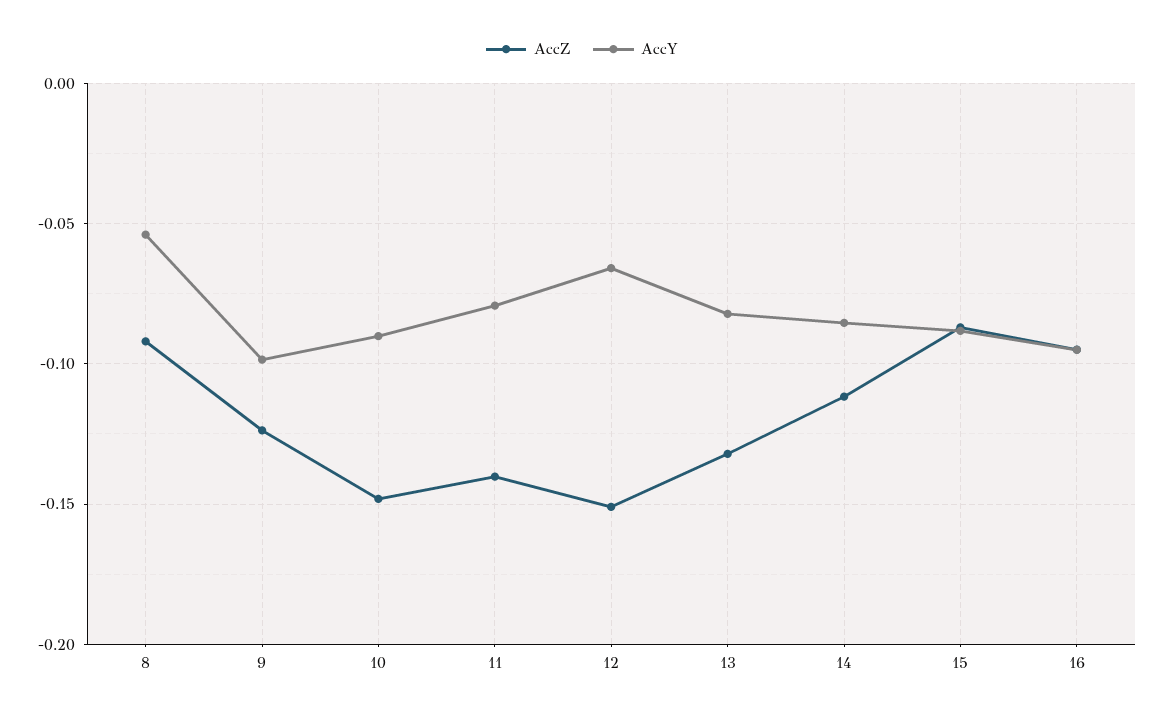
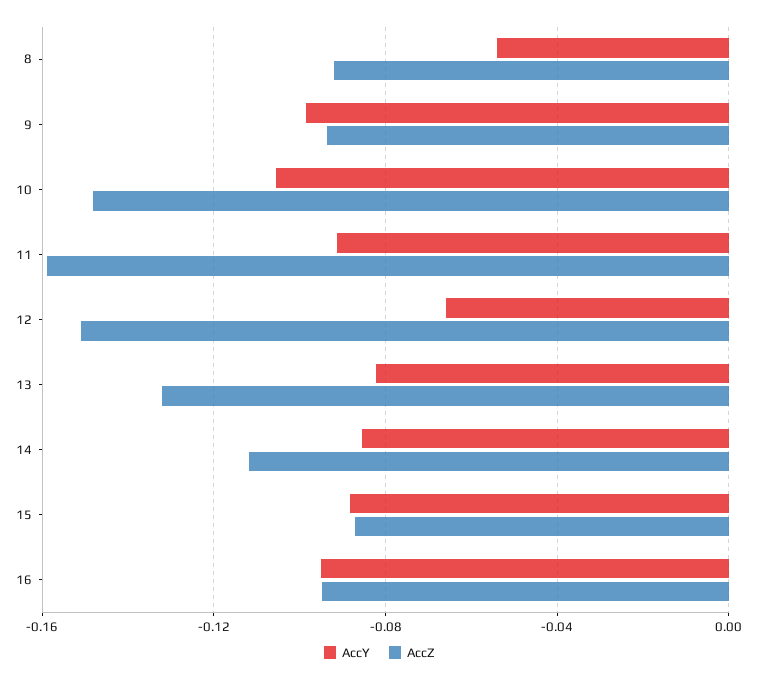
AccZ, 9: -0.125 -> -0.095
AccY, 10: -0.09 -> -0.105
AccZ, 11: -0.14 -> -0.16
AccY, 11: -0.08 -> -0.09

